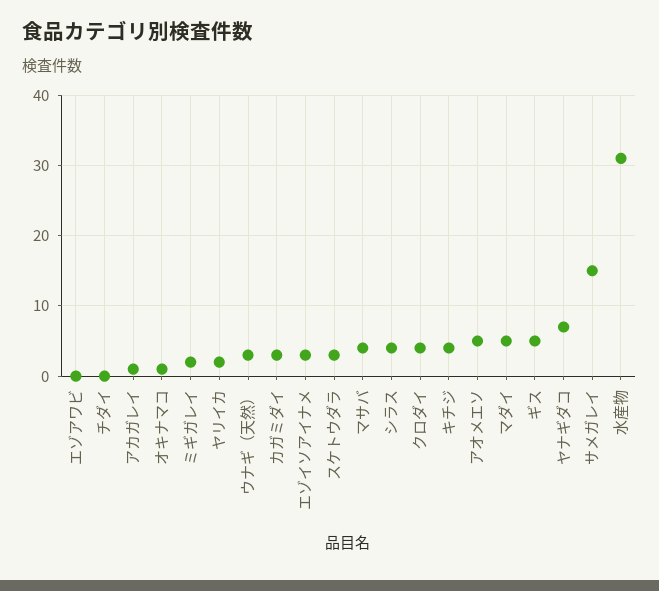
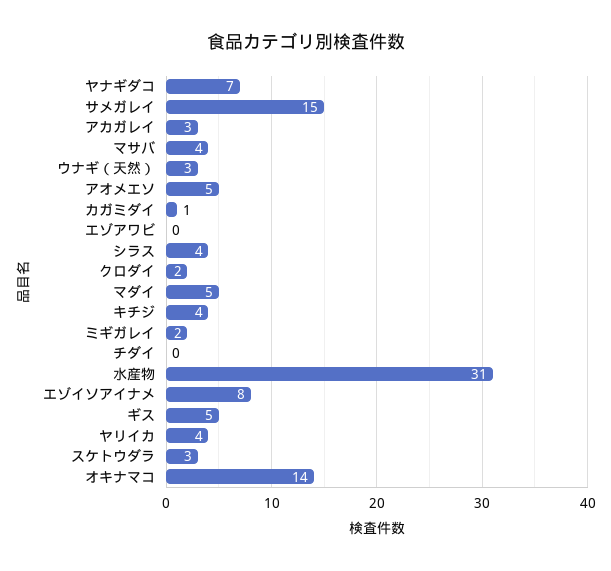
アカガレイ: 1 -> 3
オキナマコ: 1 -> 14
ヤリイカ: 2 -> 4
カガミダイ: 3 -> 1
エゾイソアイナメ: 3 -> 8
クロダイ: 4 -> 2

